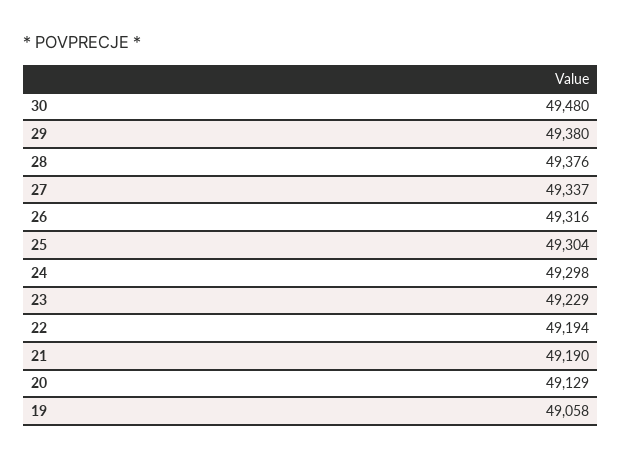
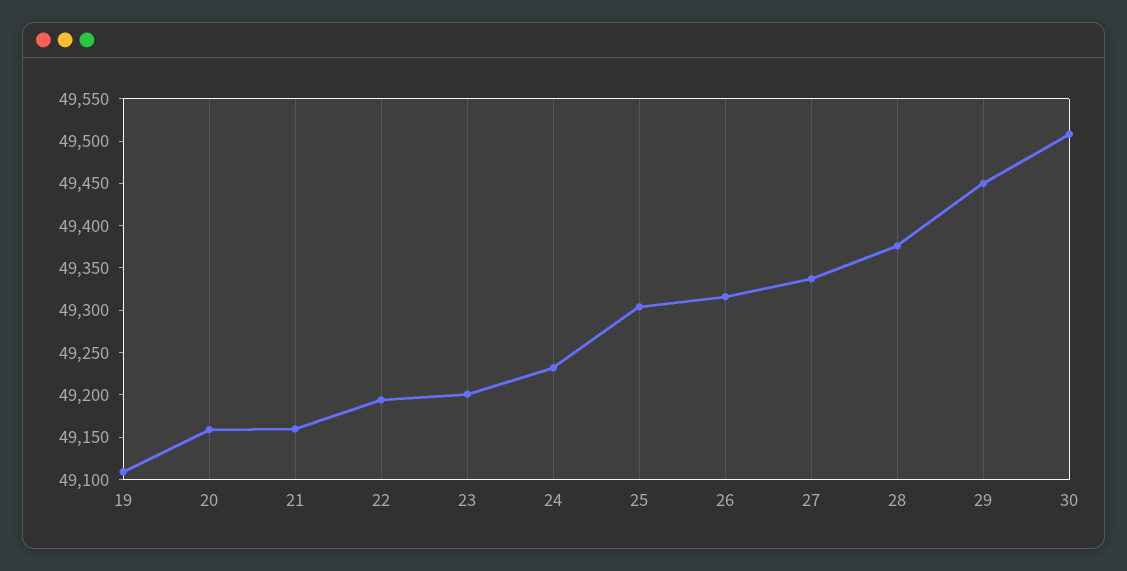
30: 49480 -> 49510
29: 49380 -> 49450
24: 49298 -> 49230
23: 49229 -> 49200
21: 49190 -> 49160
20: 49129 -> 49160
19: 49058 -> 49110

